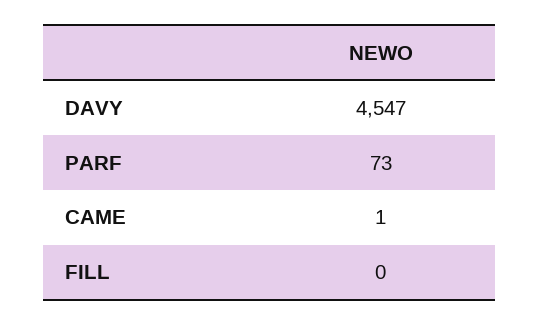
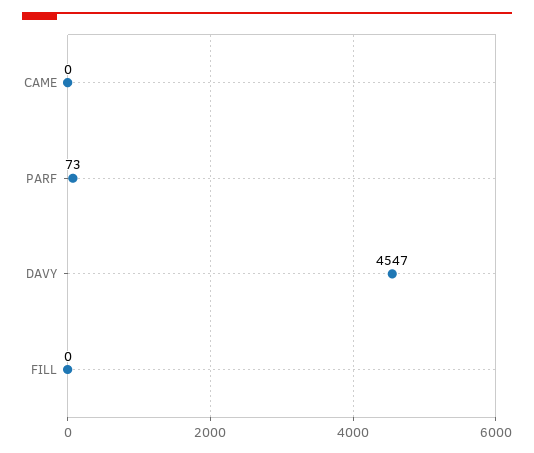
CAME: 1 -> 0

